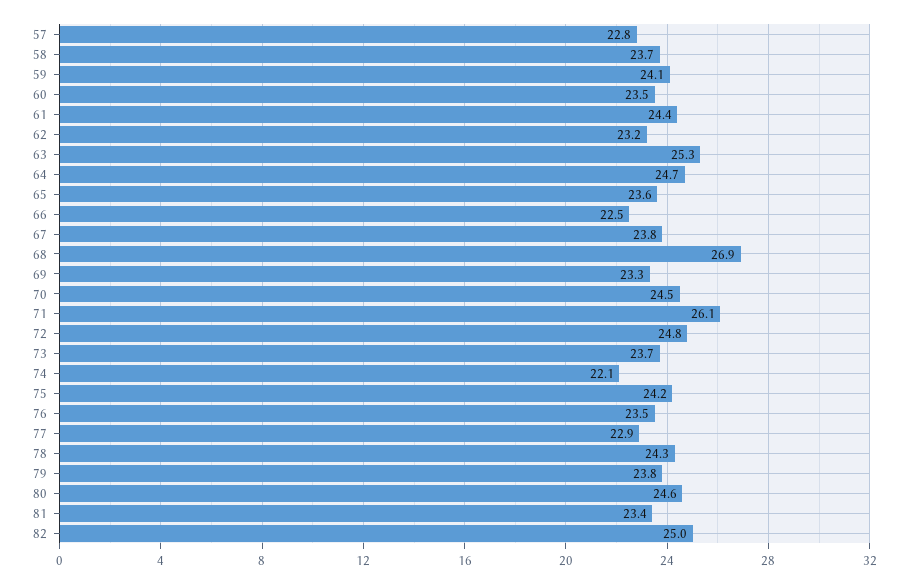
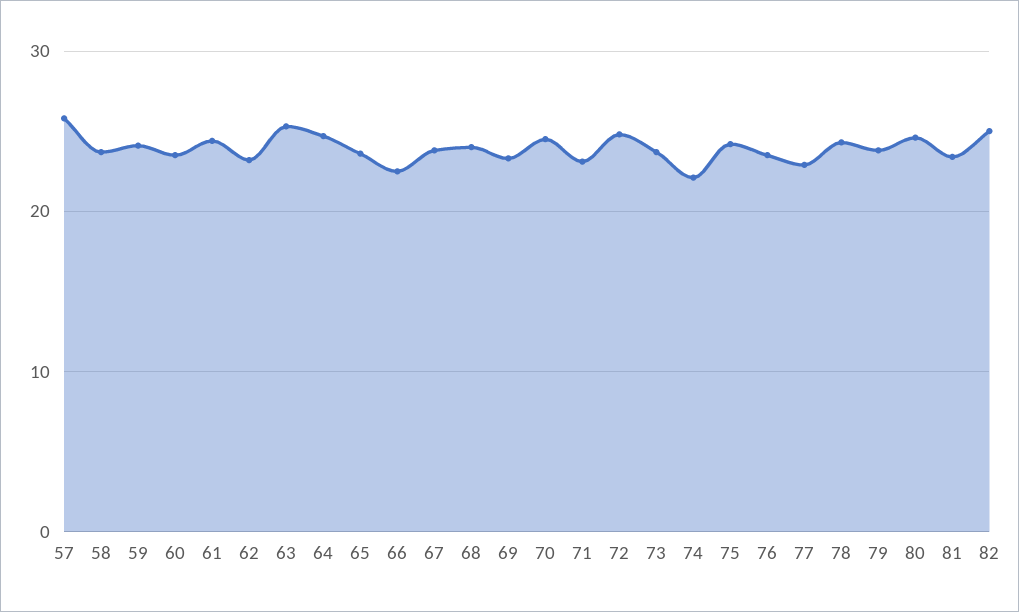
57: 22.8 -> 26
68: 26.9 -> 24
71: 26.1 -> 23

